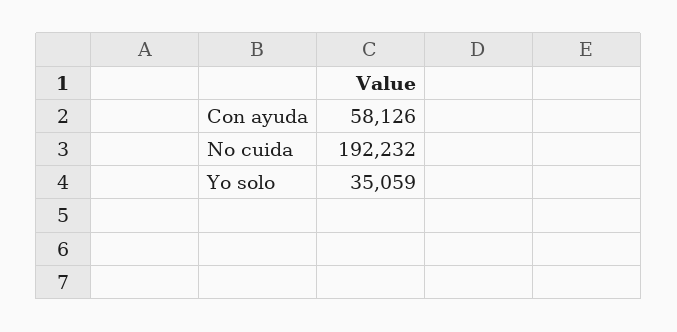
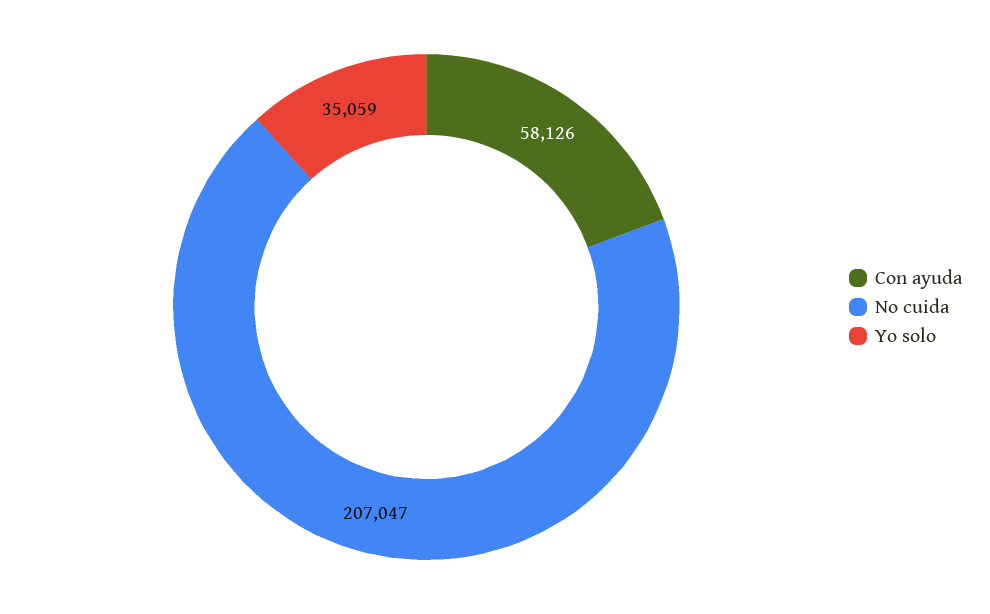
No cuida: 192232 -> 207047

